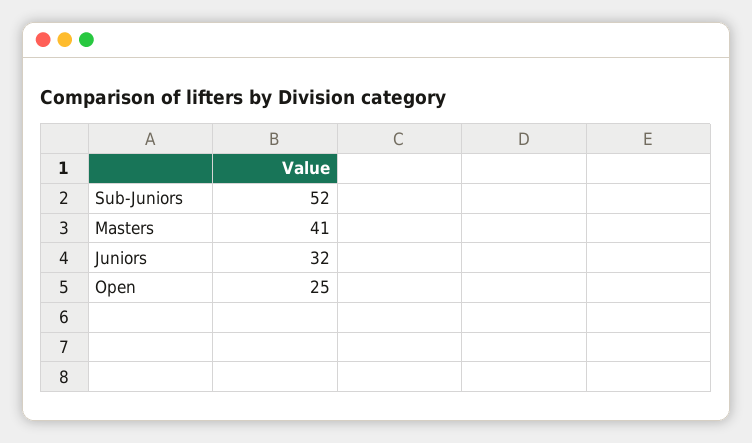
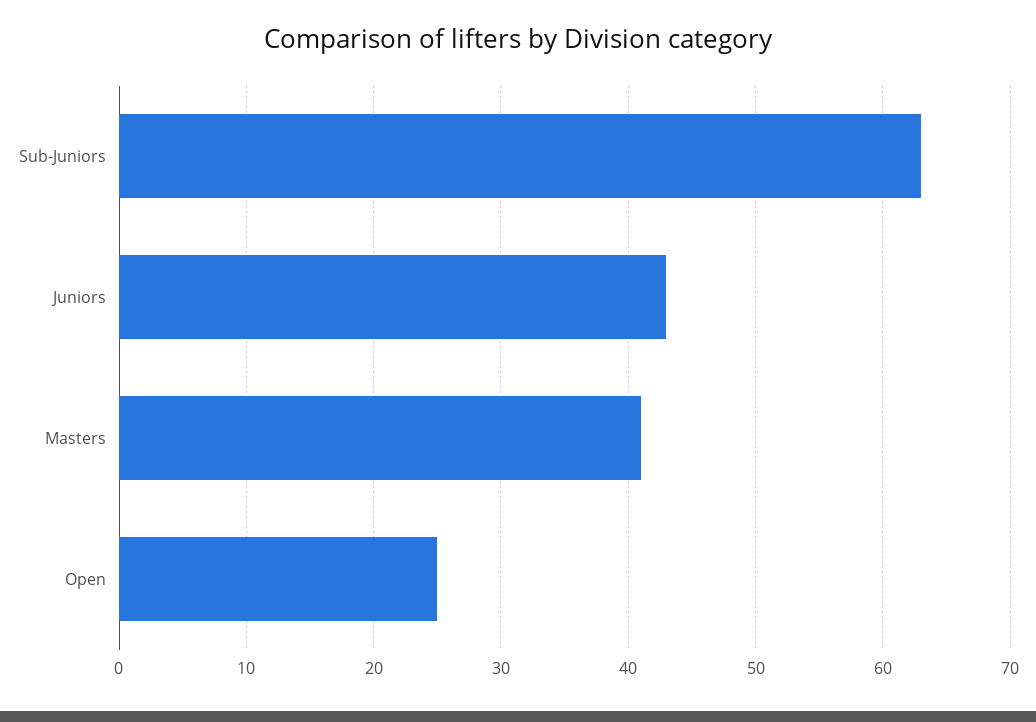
Sub-Juniors: 52 -> 63
Juniors: 32 -> 43

